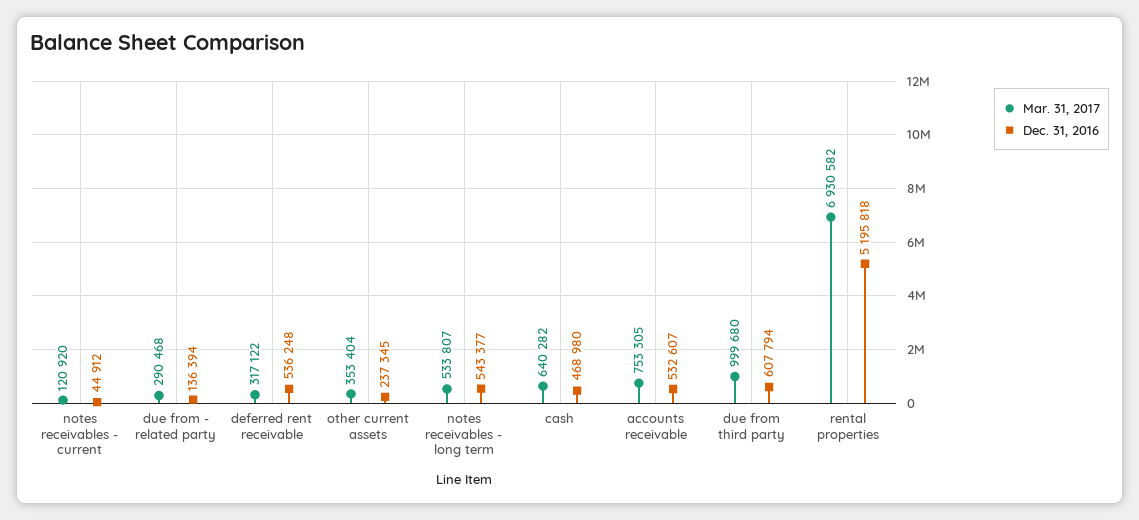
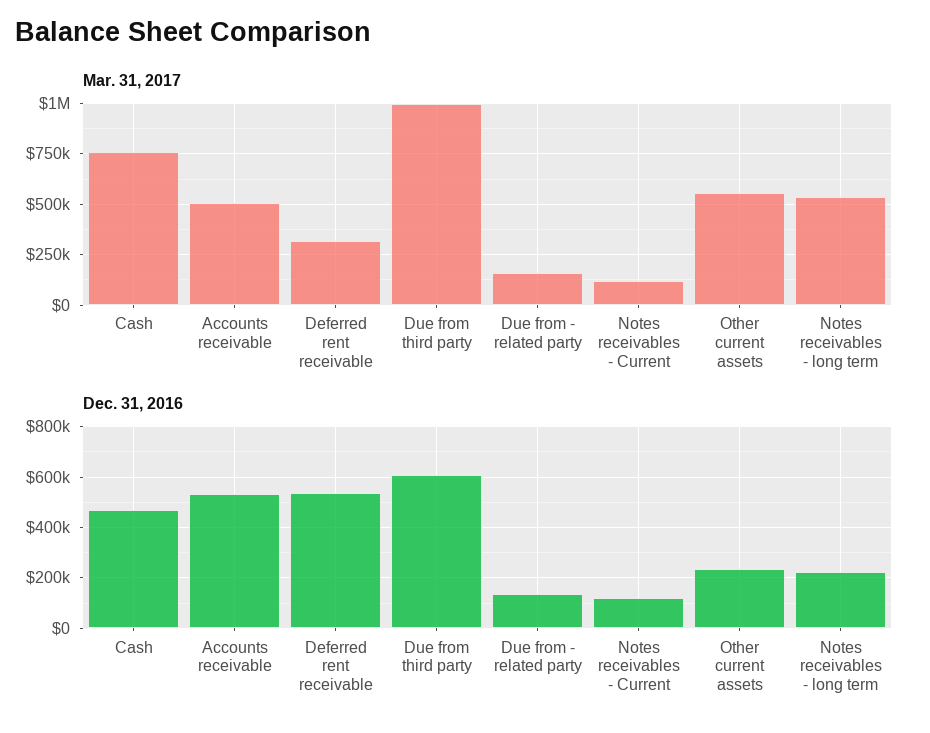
Dec. 31, 2016, notes receivables - current: 44912 -> 125000
Mar. 31, 2017, due from - related party: 290468 -> 150000
Mar. 31, 2017, other current assets: 353404 -> 550000
Dec. 31, 2016, notes receivables - long term: 543377 -> 225000
Mar. 31, 2017, cash: 640282 -> 750000
Mar. 31, 2017, accounts receivable: 753305 -> 500000
Mar. 31, 2017, rental properties: 6930582 -> none
Dec. 31, 2016, rental properties: 5195818 -> none

